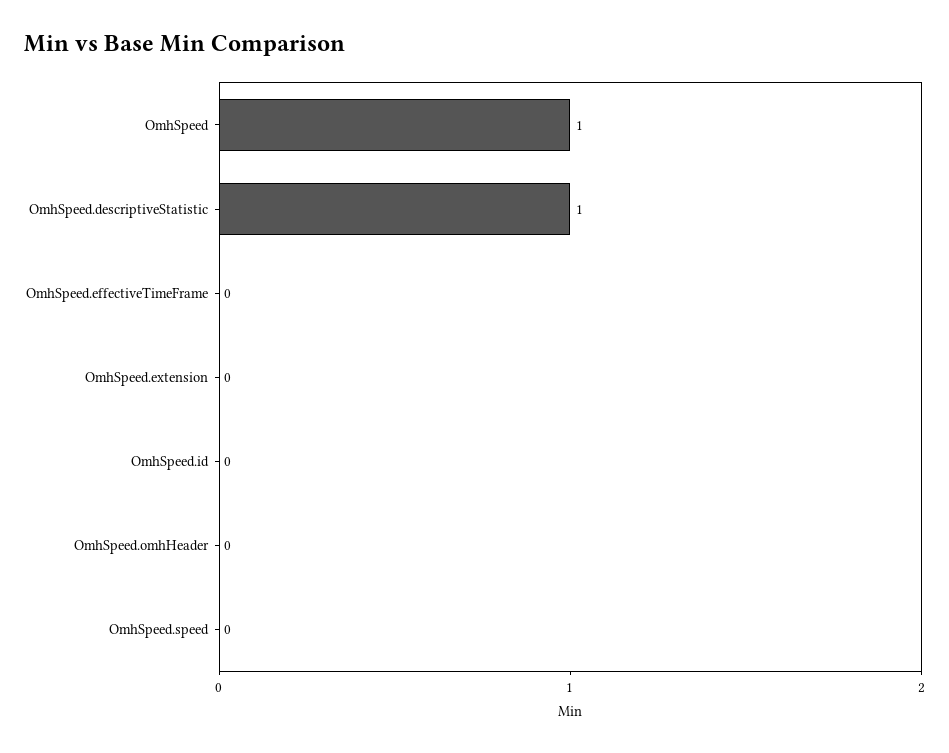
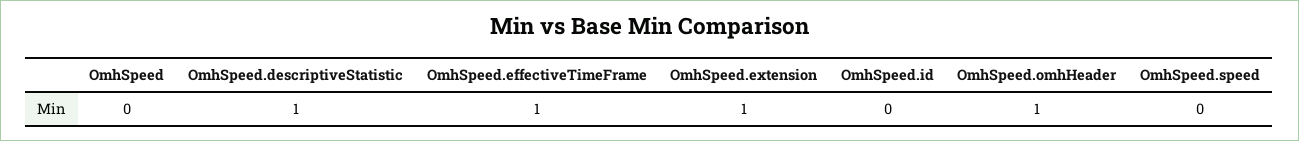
OmhSpeed: 1 -> 0
OmhSpeed.effectiveTimeFrame: 0 -> 1
OmhSpeed.extension: 0 -> 1
OmhSpeed.omhHeader: 0 -> 1

